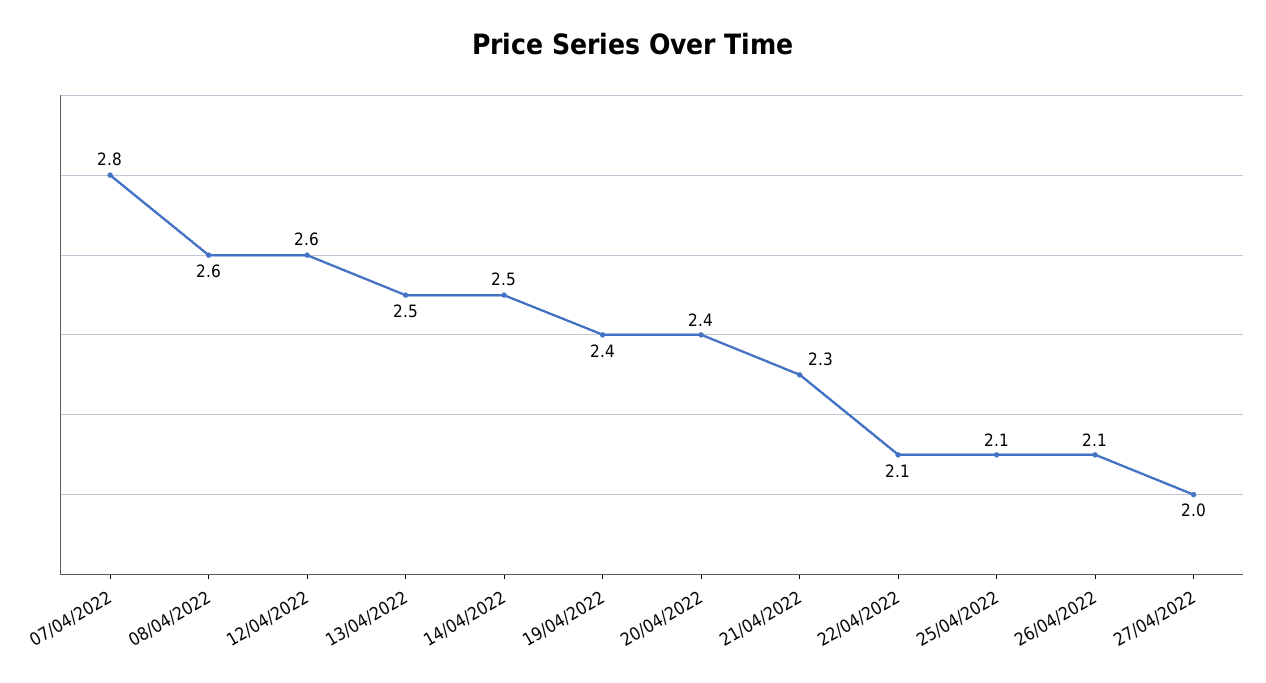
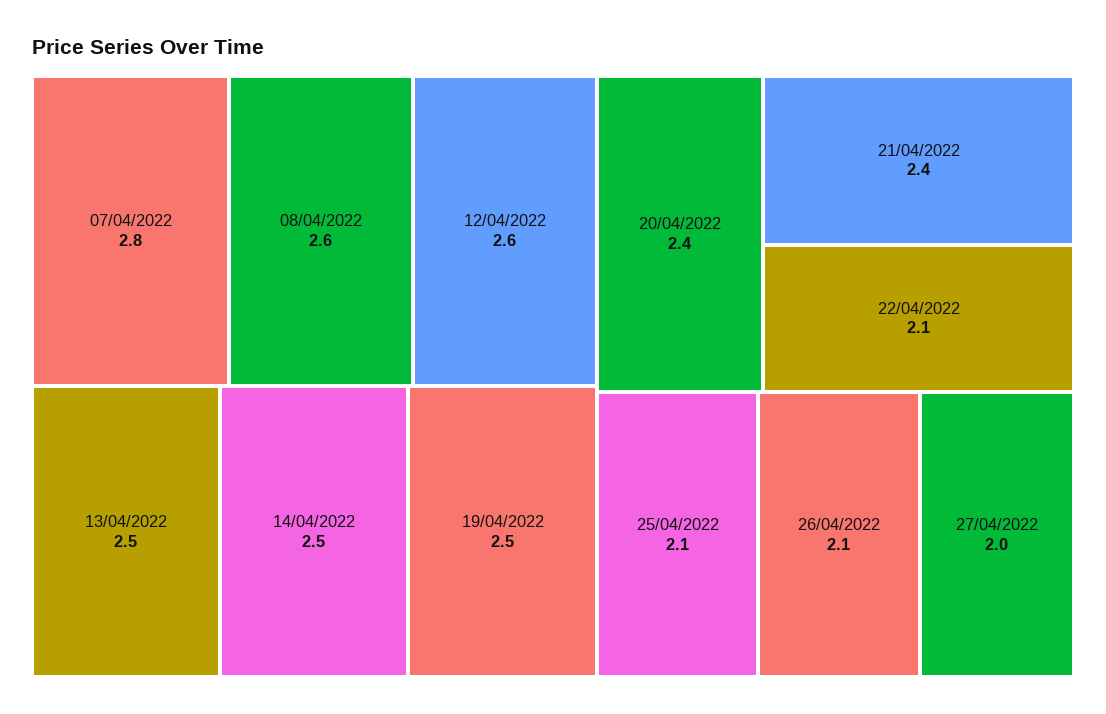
19/04/2022: 2.4 -> 2.5
21/04/2022: 2.3 -> 2.4

